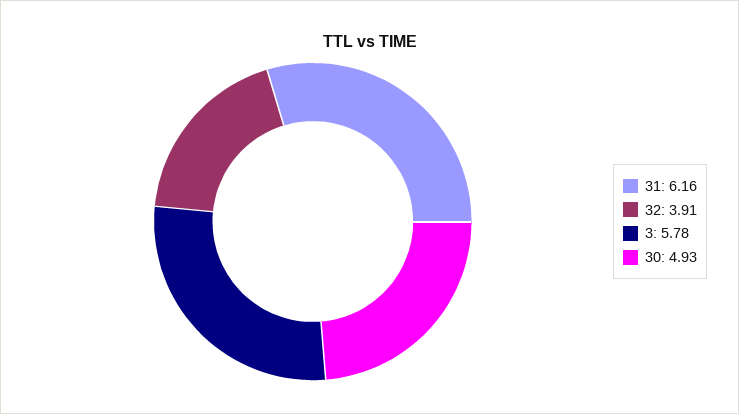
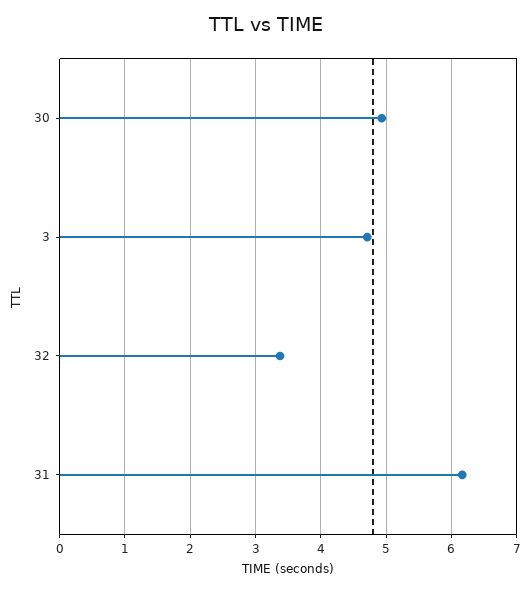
32: 3.91 -> 3.4
3: 5.78 -> 4.7

